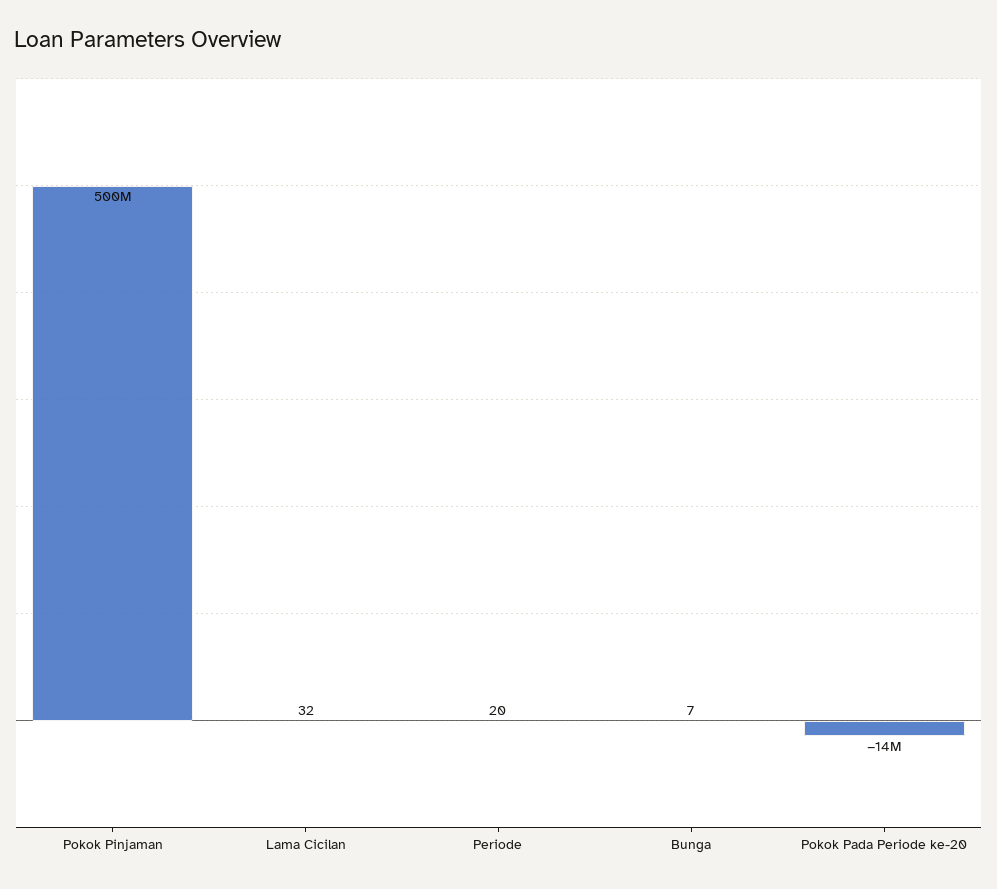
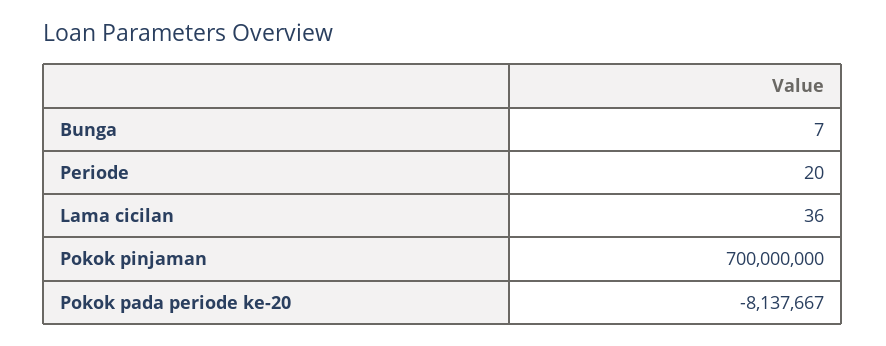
Pokok Pinjaman: 500000000 -> 700000000
Lama Cicilan: 32 -> 36
Pokok Pada Periode ke-20: -14000000 -> -8137667

